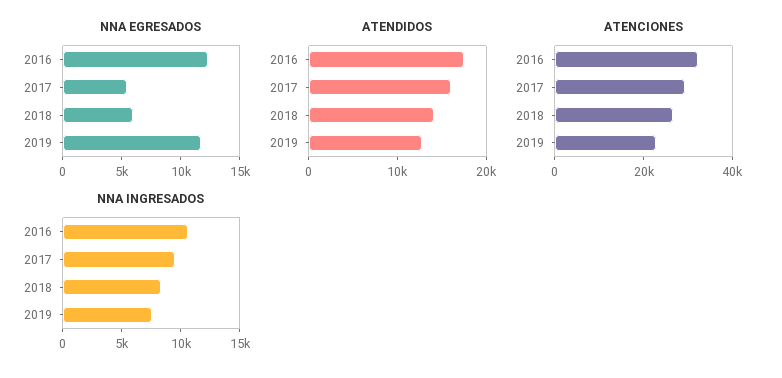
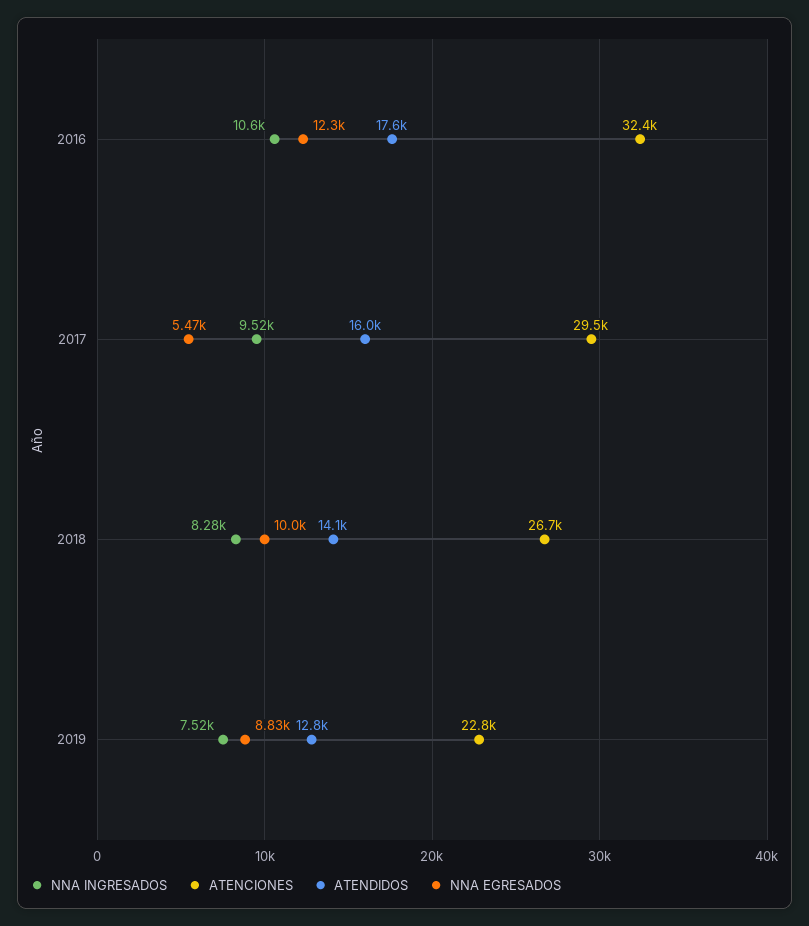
NNA EGRESADOS, 2018: 6000 -> 10000
NNA EGRESADOS, 2019: 12000 -> 8830

